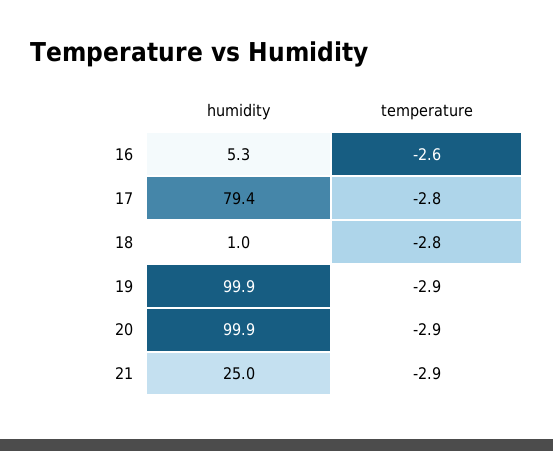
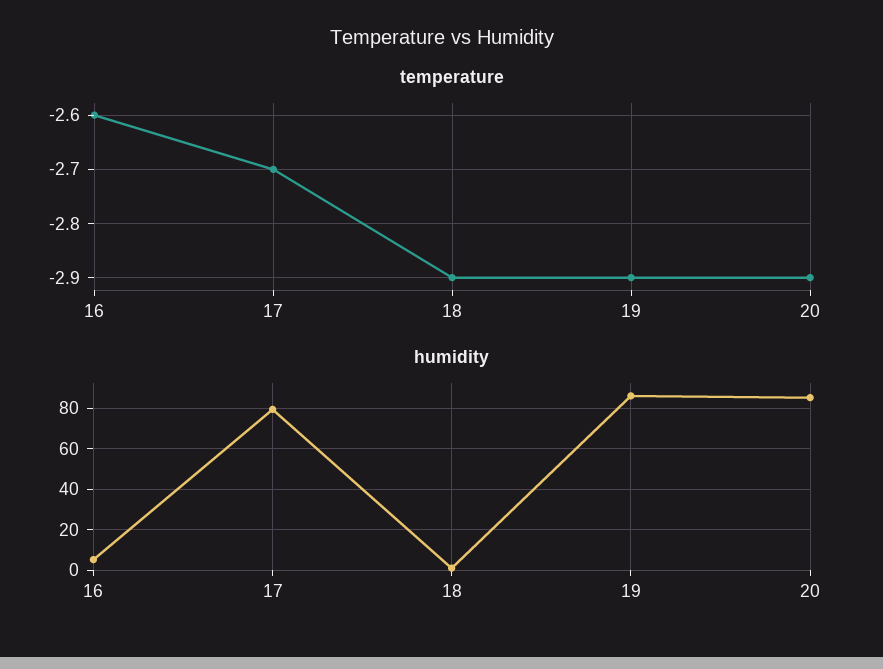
temperature, 17: -2.8 -> -2.7
temperature, 18: -2.8 -> -2.9
humidity, 19: 99.9 -> 85
humidity, 20: 99.9 -> 85
humidity, 21: 25 -> none
temperature, 21: -2.9 -> none

